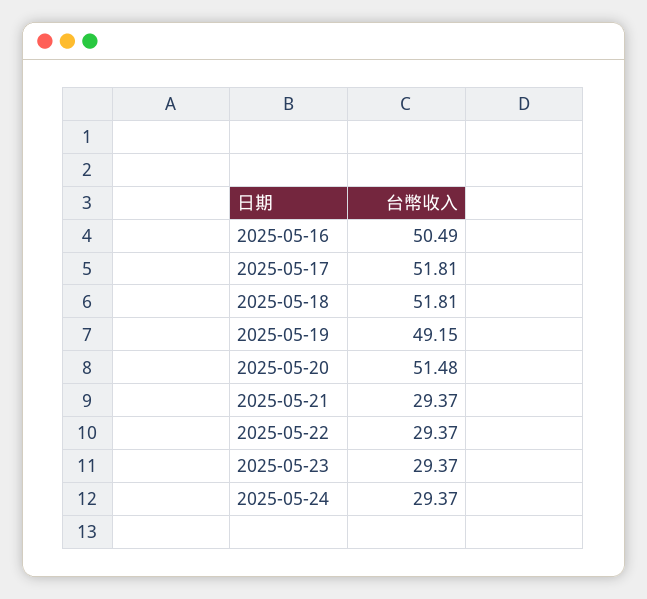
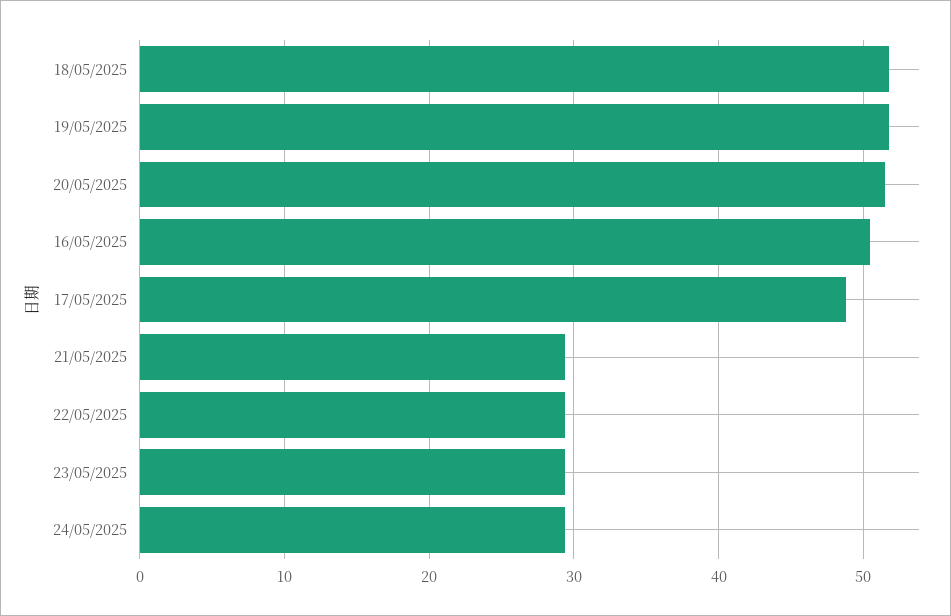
2025-05-17: 51.81 -> 49
2025-05-19: 49.15 -> 52

